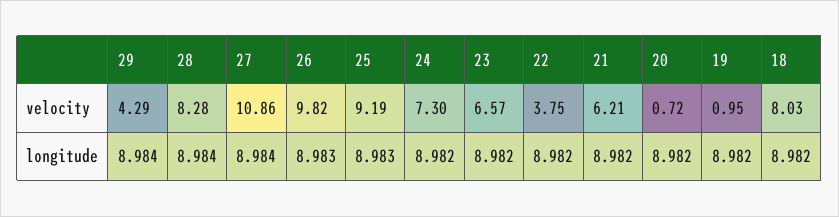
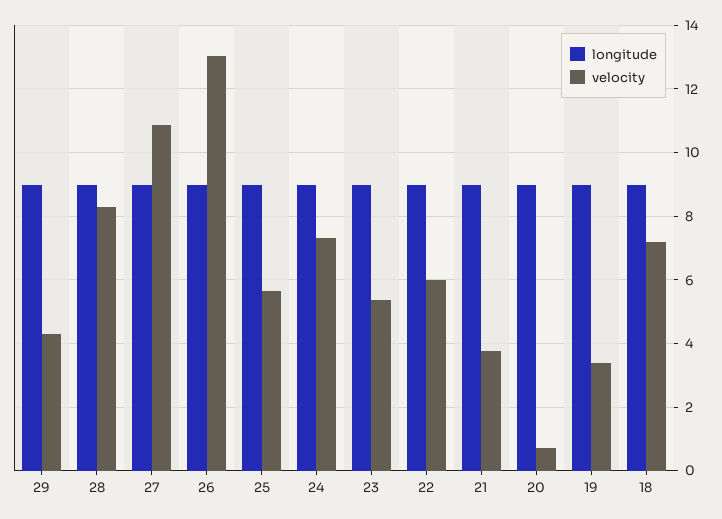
velocity, 26: 9.82 -> 13
velocity, 25: 9.19 -> 5.6
velocity, 23: 6.57 -> 5.4
velocity, 22: 3.75 -> 6
velocity, 21: 6.21 -> 3.8
velocity, 19: 0.95 -> 3.4
velocity, 18: 8.03 -> 7.2

